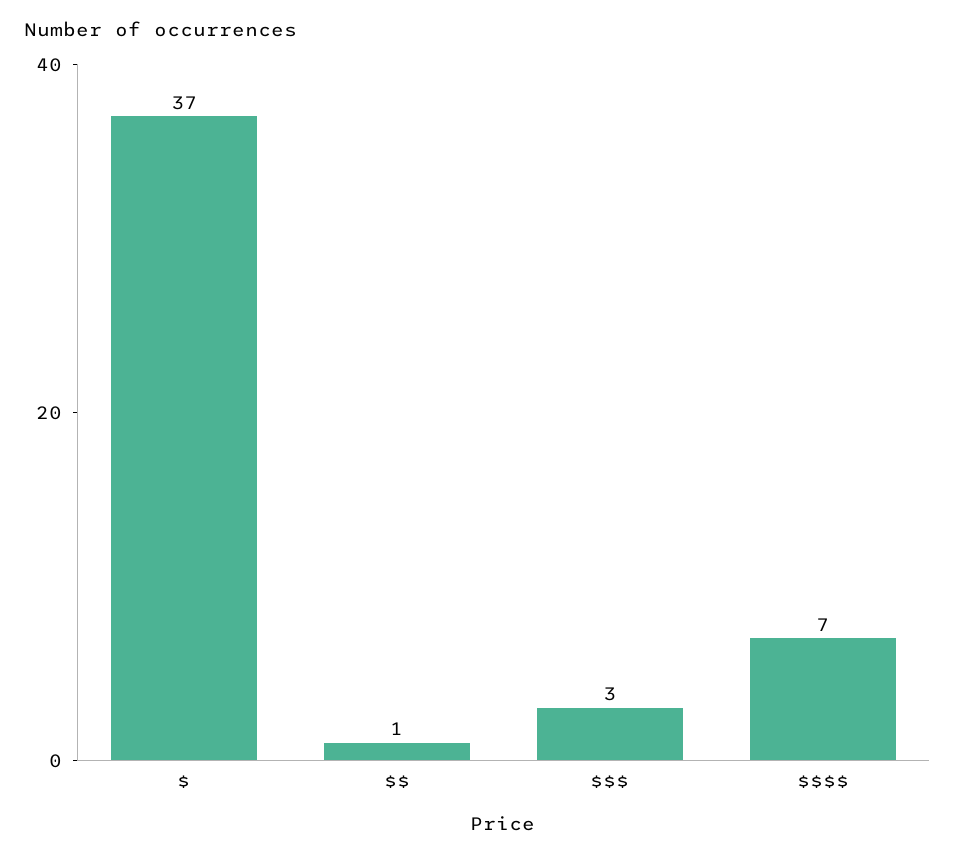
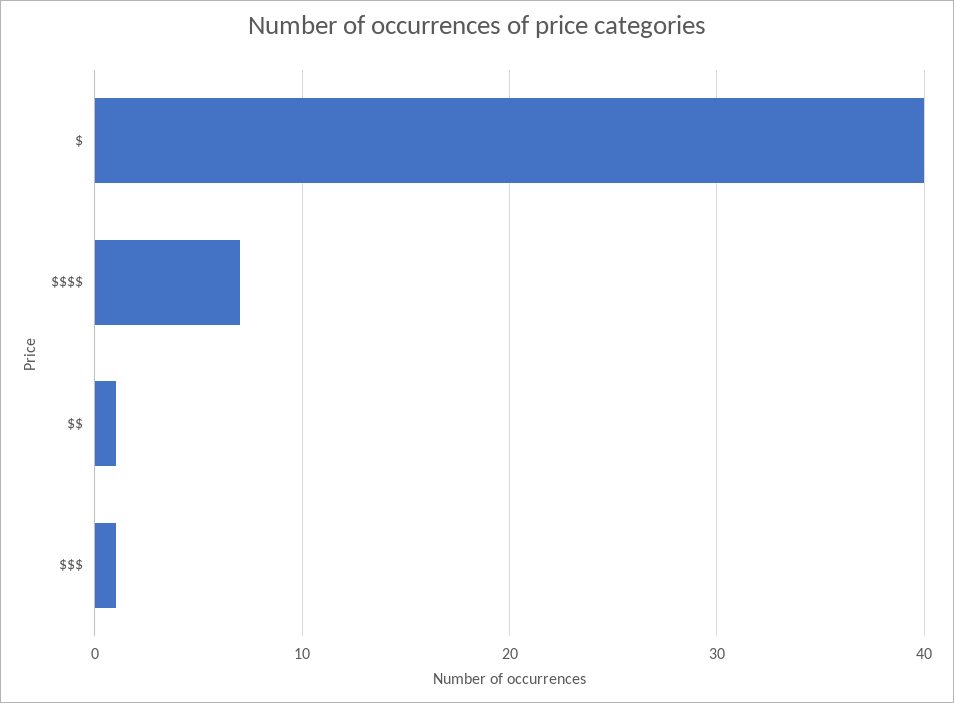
$: 37 -> 40
$$$: 3 -> 1

